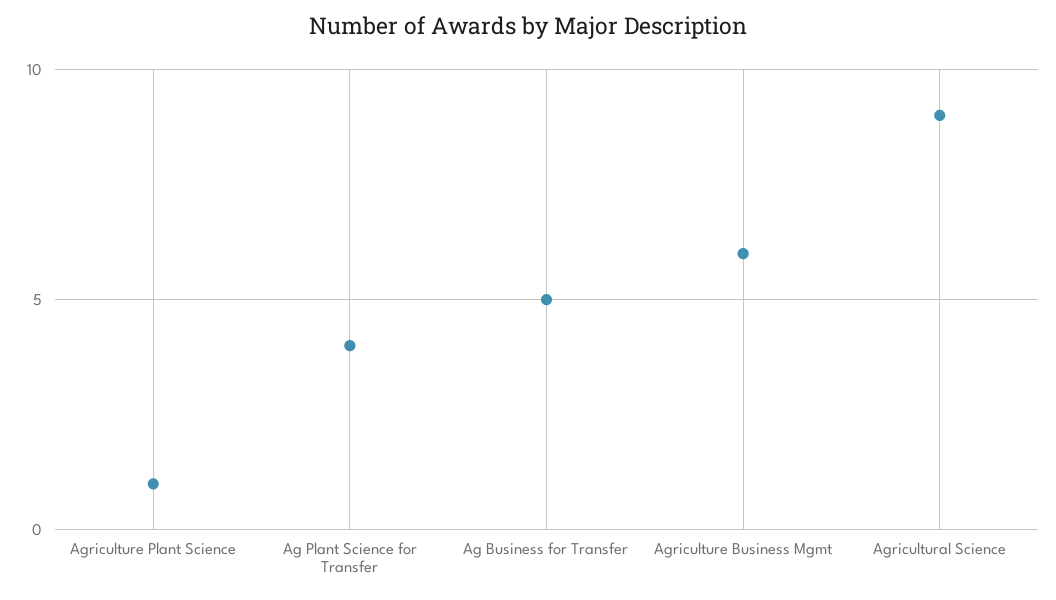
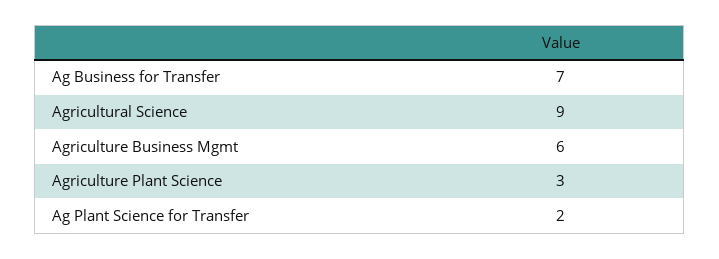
Agriculture Plant Science: 1 -> 3
Ag Plant Science for Transfer: 4 -> 2
Ag Business for Transfer: 5 -> 7

